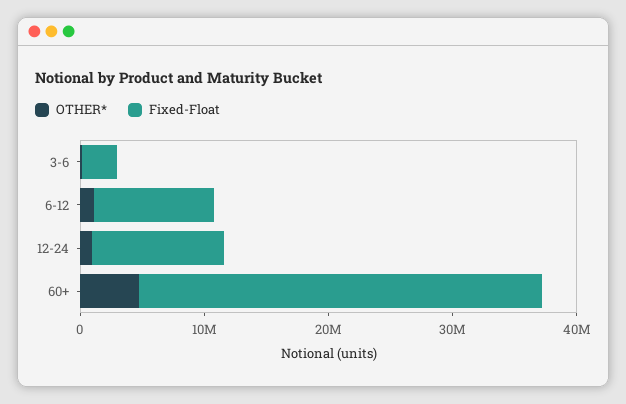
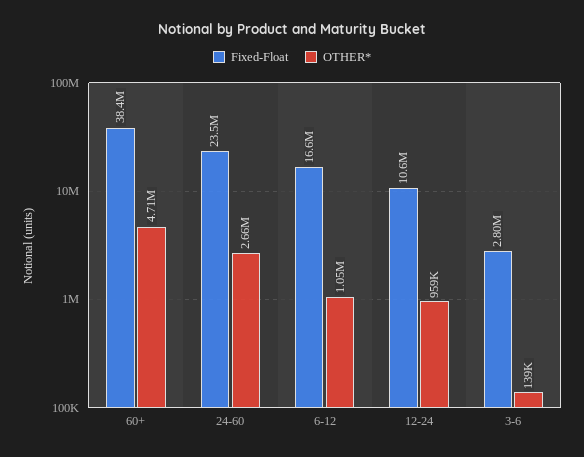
Fixed-Float, 6-12: 10000000 -> 16600000
Fixed-Float, 60+: 32000000 -> 38400000
Fixed-Float, 24-60: none -> 23500000
OTHER*, 24-60: none -> 2660000

